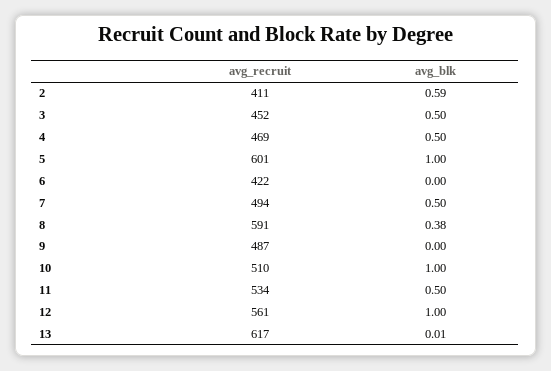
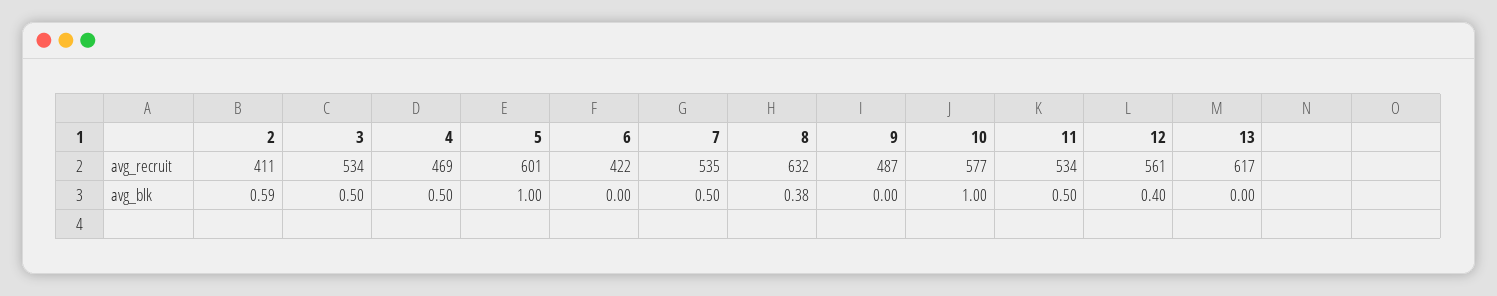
avg_recruit, 3: 452 -> 534
avg_recruit, 7: 494 -> 535
avg_recruit, 8: 591 -> 632
avg_recruit, 10: 510 -> 577
avg_blk, 12: 1 -> 0.4
avg_blk, 13: 0.01 -> 0

